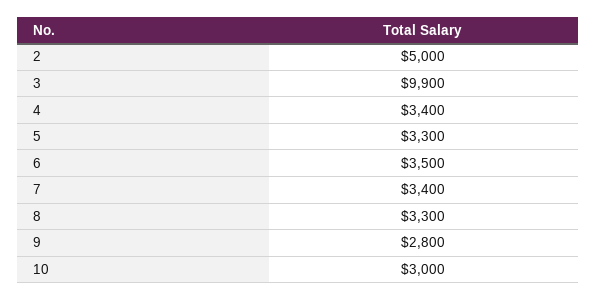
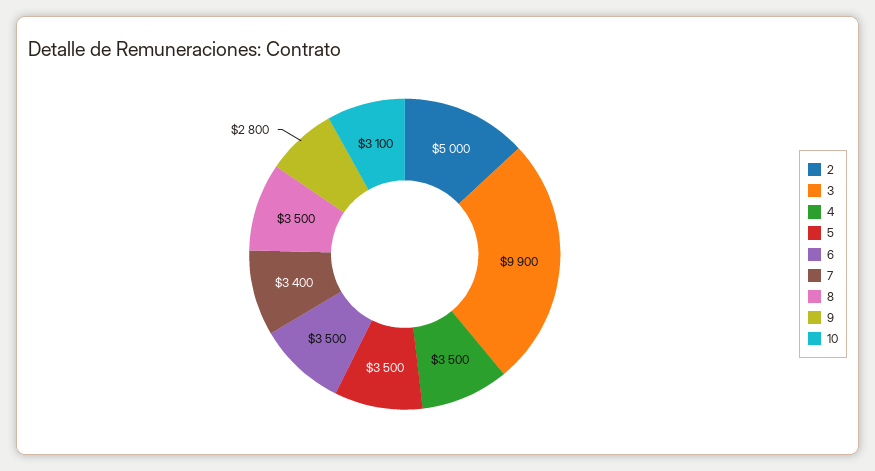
4: 3400 -> 3500
5: 3300 -> 3500
8: 3300 -> 3500
10: 3000 -> 3100

